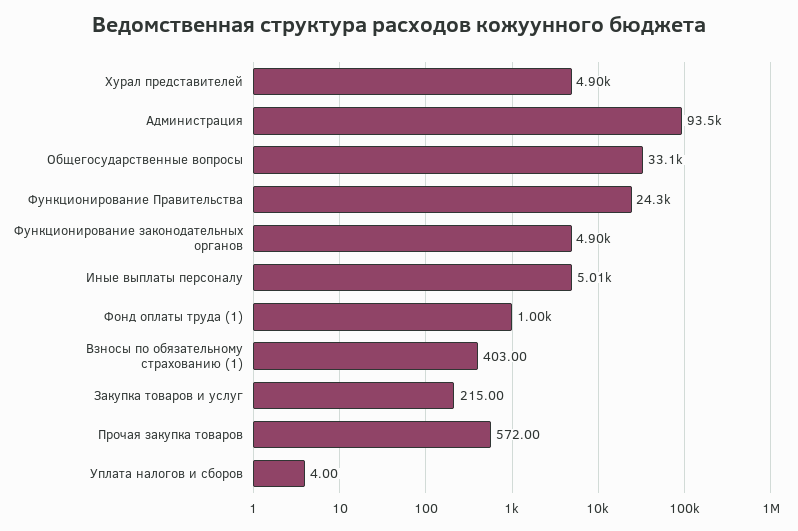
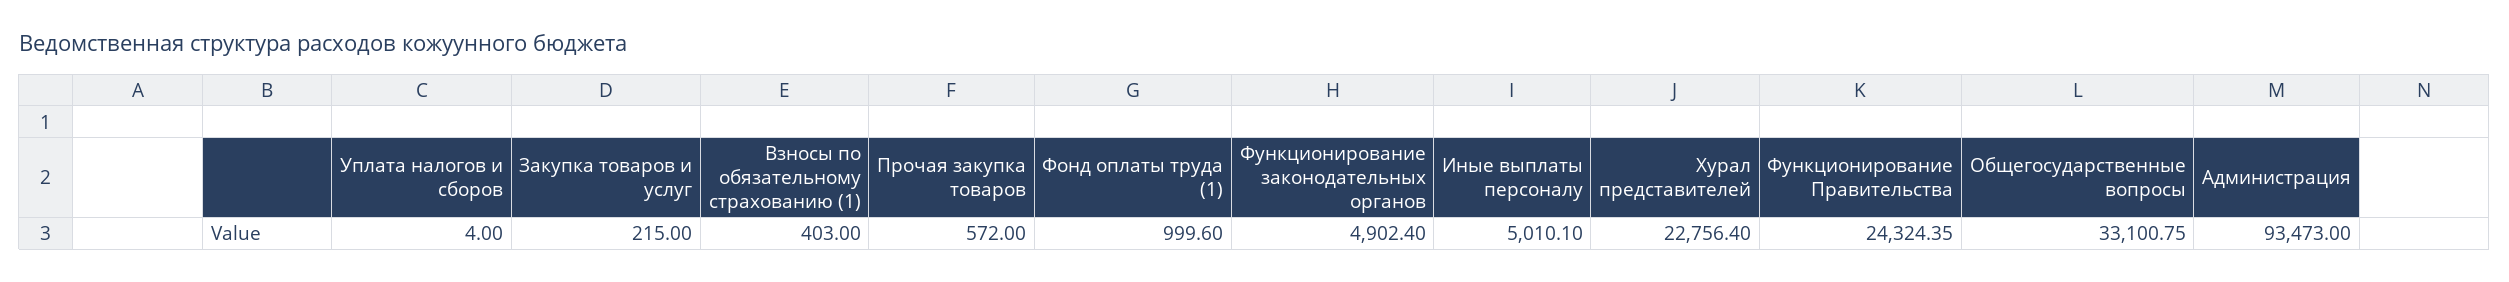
Хурал представителей: 4900 -> 22756.4

